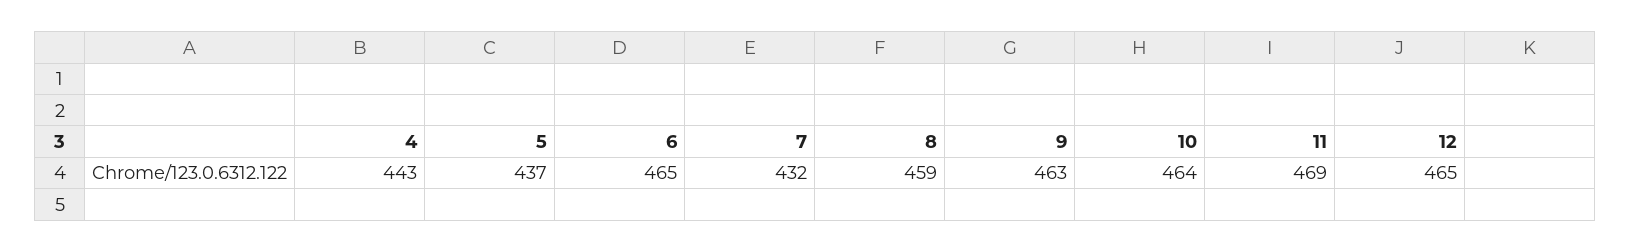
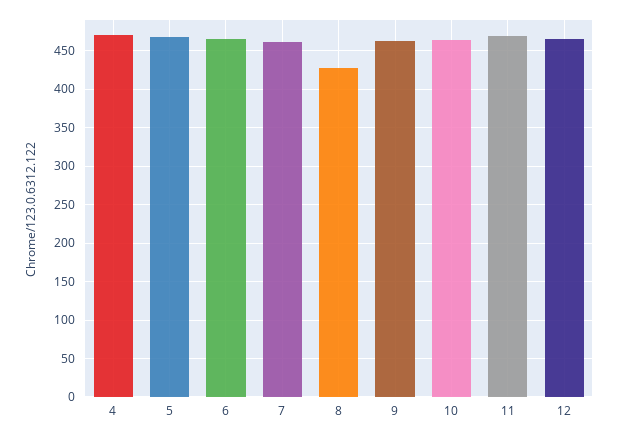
4: 443 -> 470
5: 437 -> 470
7: 432 -> 460
8: 459 -> 430

